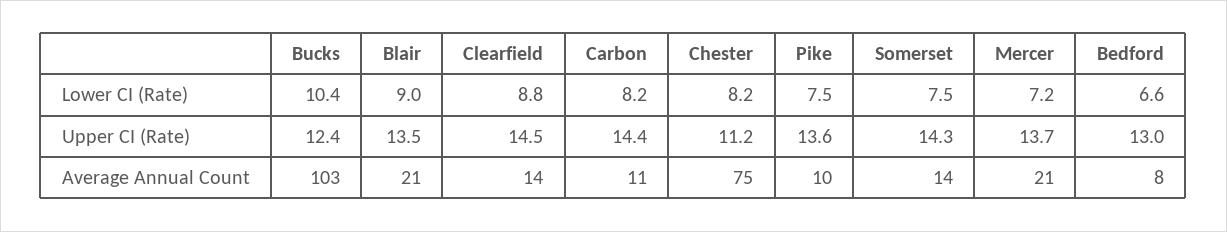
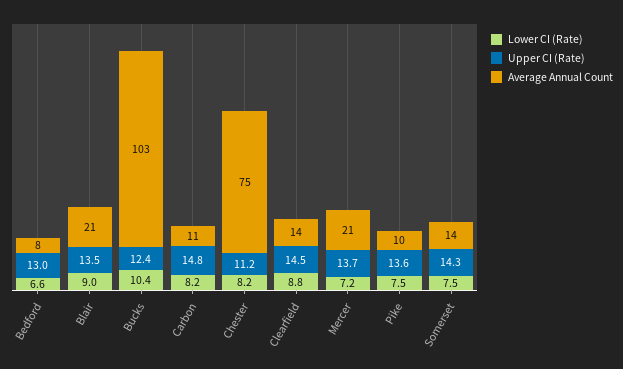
Upper CI (Rate), Carbon: 14.4 -> 14.8

